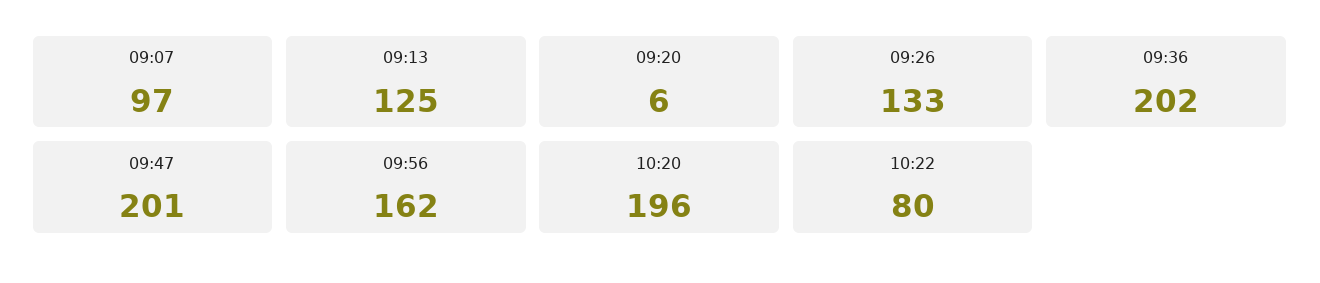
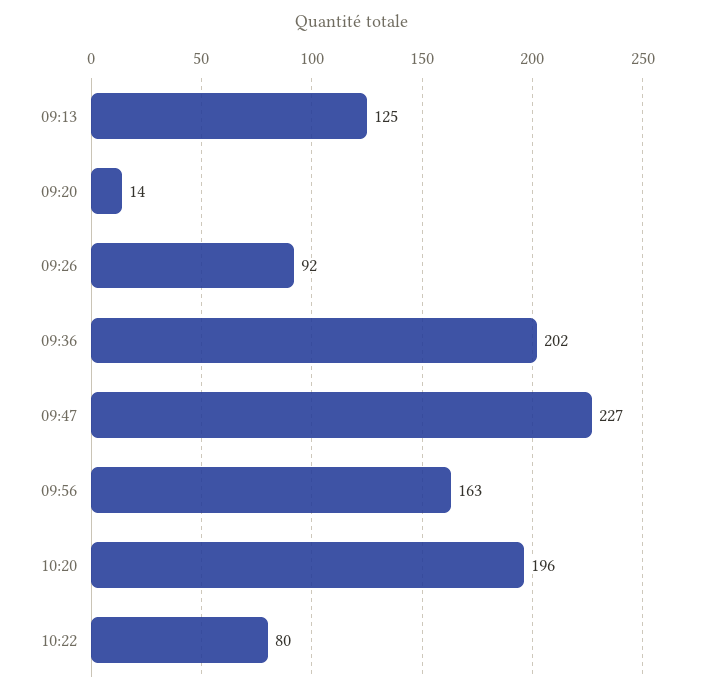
09:07: 97 -> none
09:20: 6 -> 14
09:26: 133 -> 92
09:47: 201 -> 227
09:56: 162 -> 163

